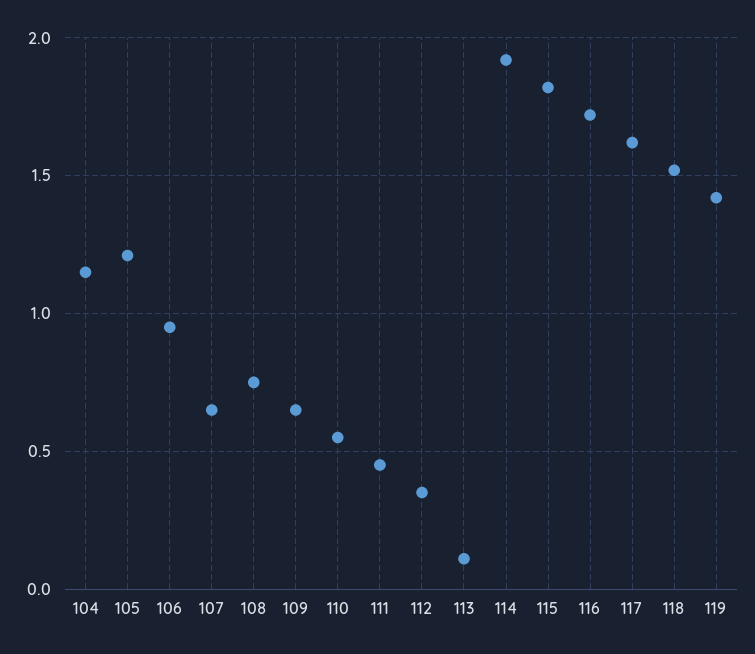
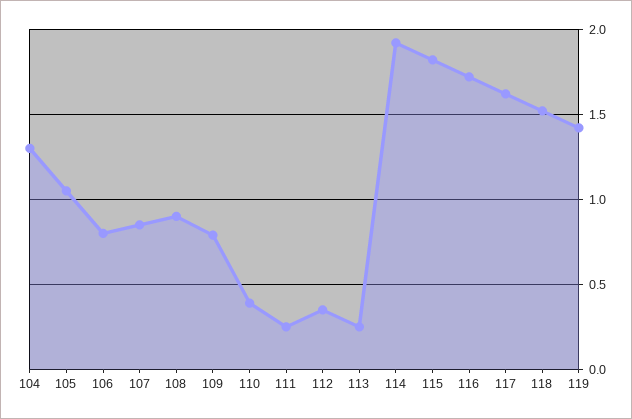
104: 1.15 -> 1.3
105: 1.2 -> 1.05
106: 0.95 -> 0.8
107: 0.65 -> 0.85
108: 0.75 -> 0.9
109: 0.65 -> 0.8
110: 0.55 -> 0.4
111: 0.45 -> 0.25
113: 0.1 -> 0.25

